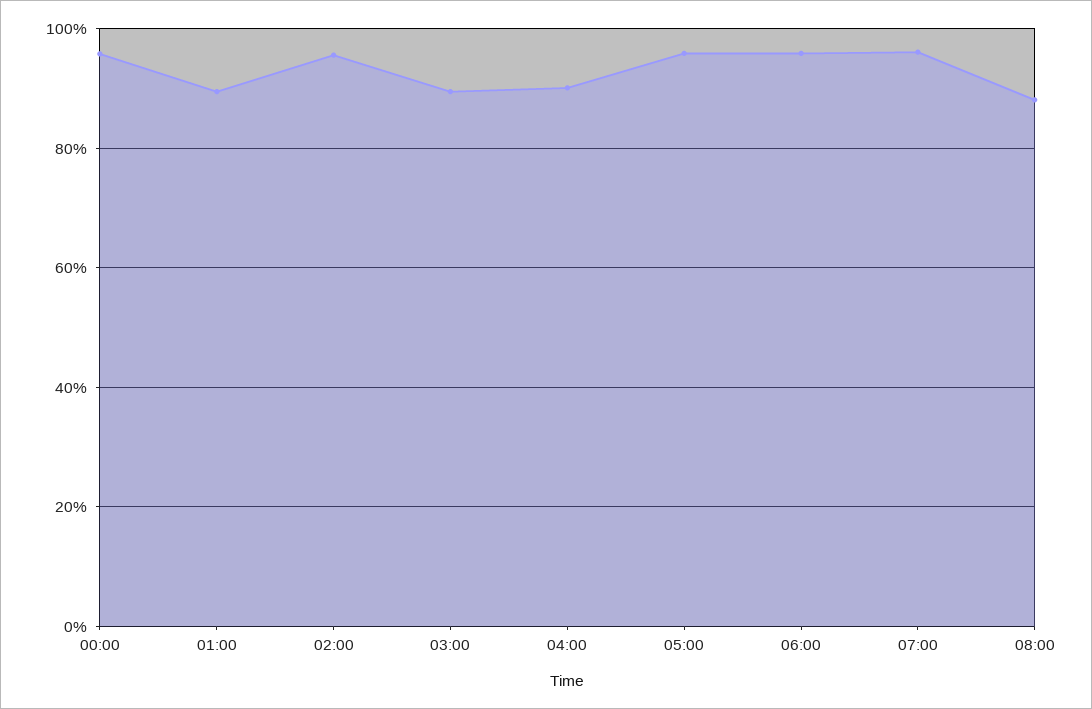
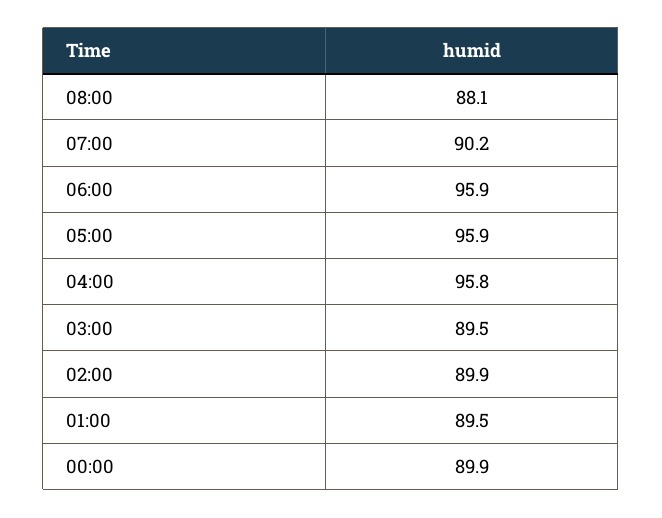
00:00: 96 -> 89.9
02:00: 96 -> 89.9
04:00: 90 -> 95.8
07:00: 96 -> 90.2

